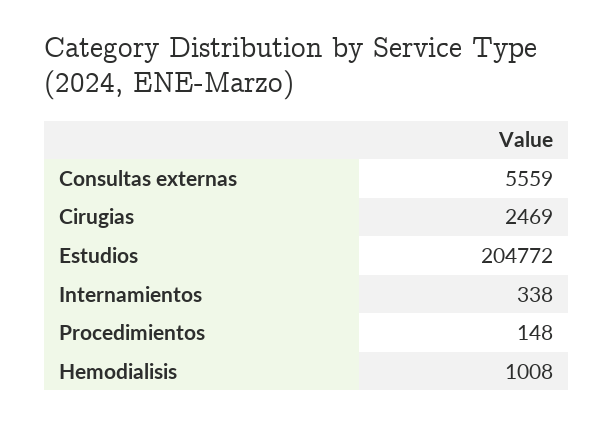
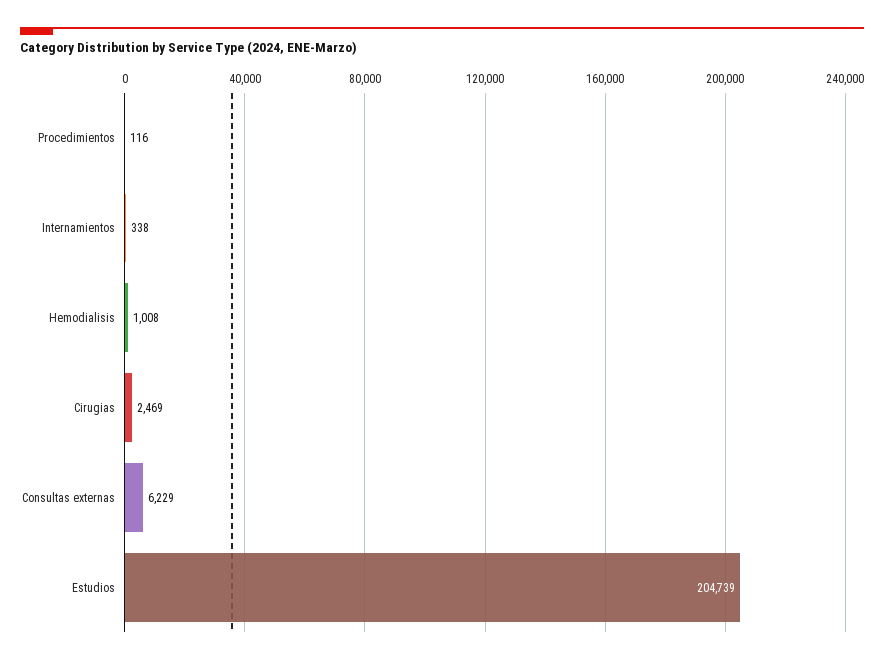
Consultas externas: 5559 -> 6229
Estudios: 204772 -> 204739
Procedimientos: 148 -> 116

